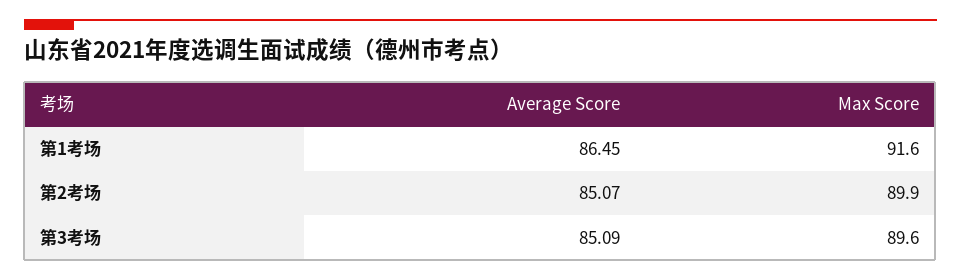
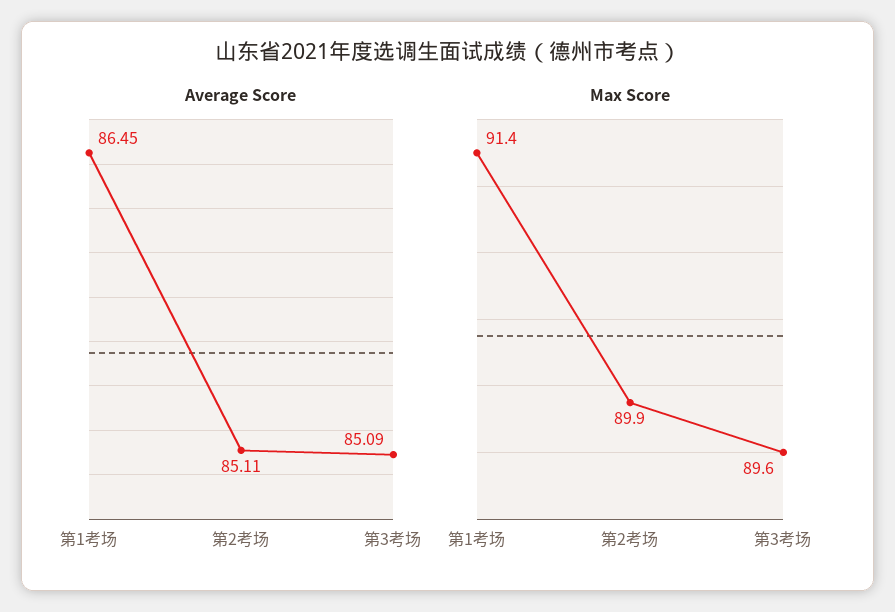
Max Score, 第1考场: 91.6 -> 91.4
Average Score, 第2考场: 85.07 -> 85.11

